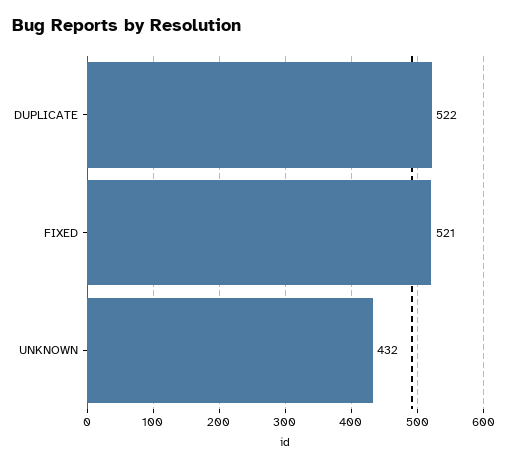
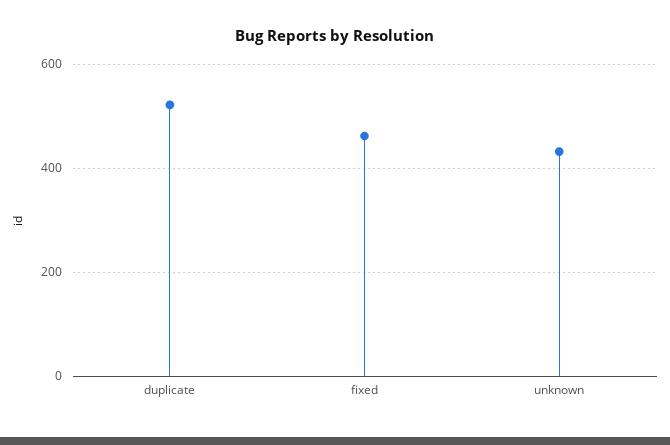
FIXED: 521 -> 460

